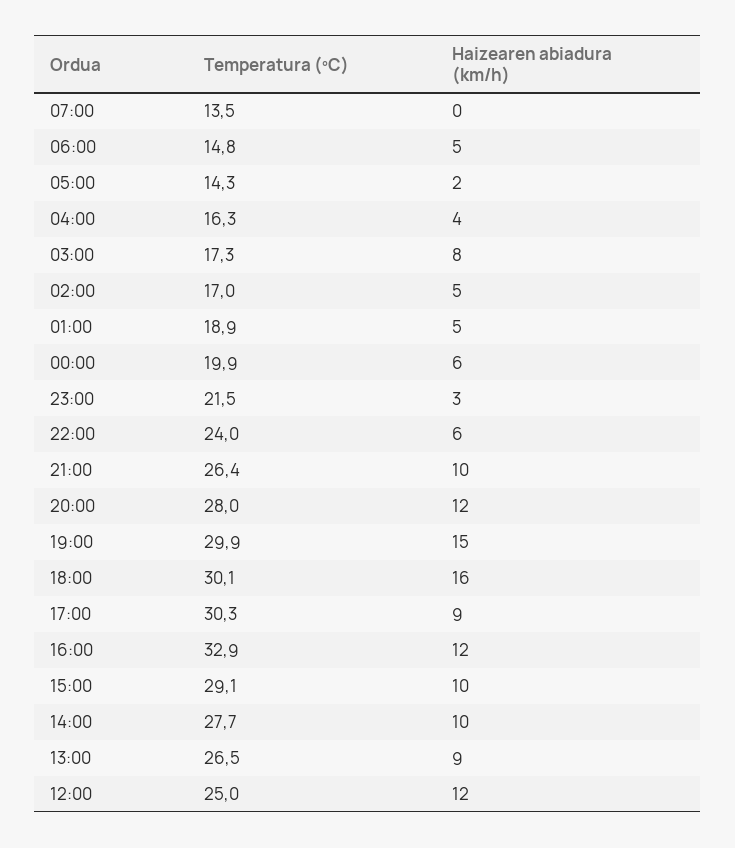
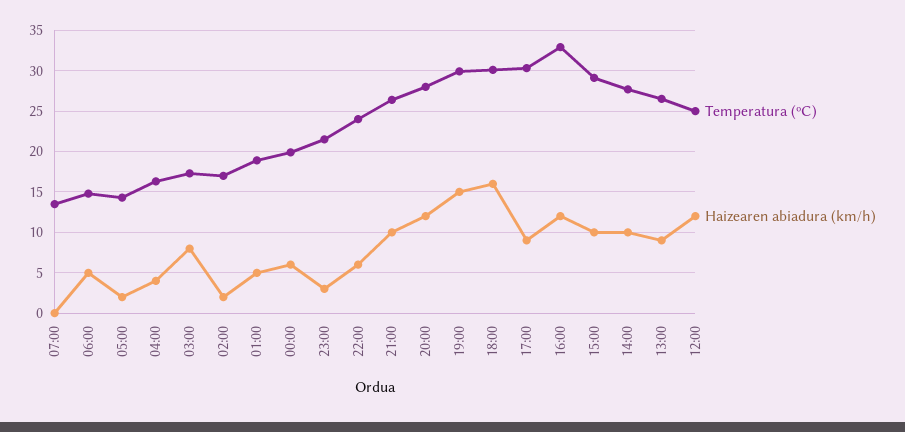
Haizearen abiadura (km/h), 02:00: 5 -> 2

